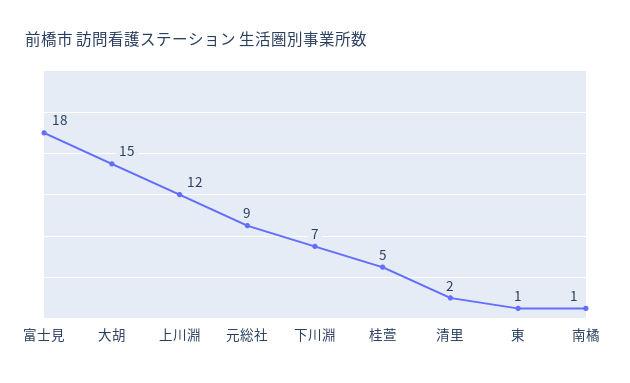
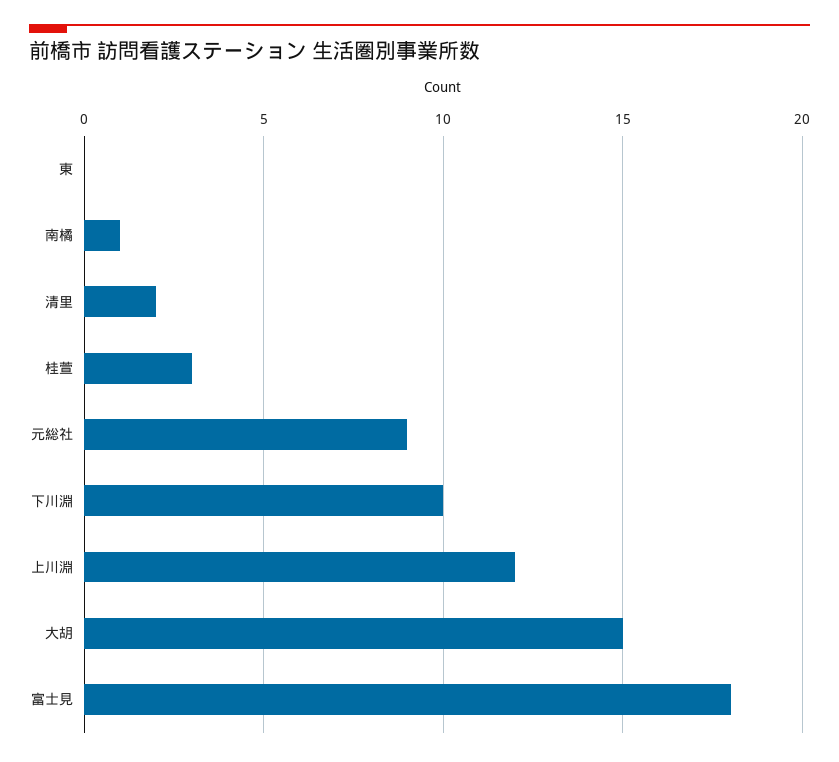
下川淵: 7 -> 10
桂萱: 5 -> 3
東: 1 -> 0

